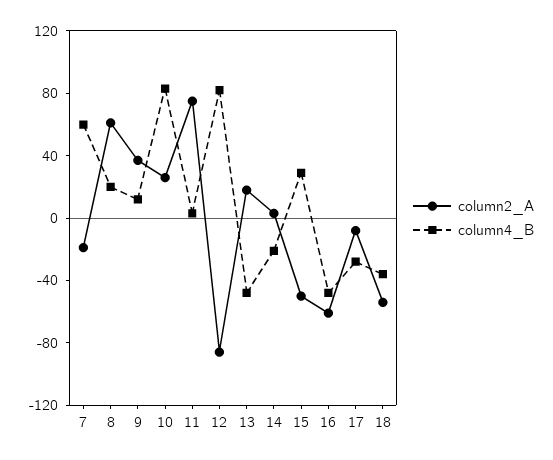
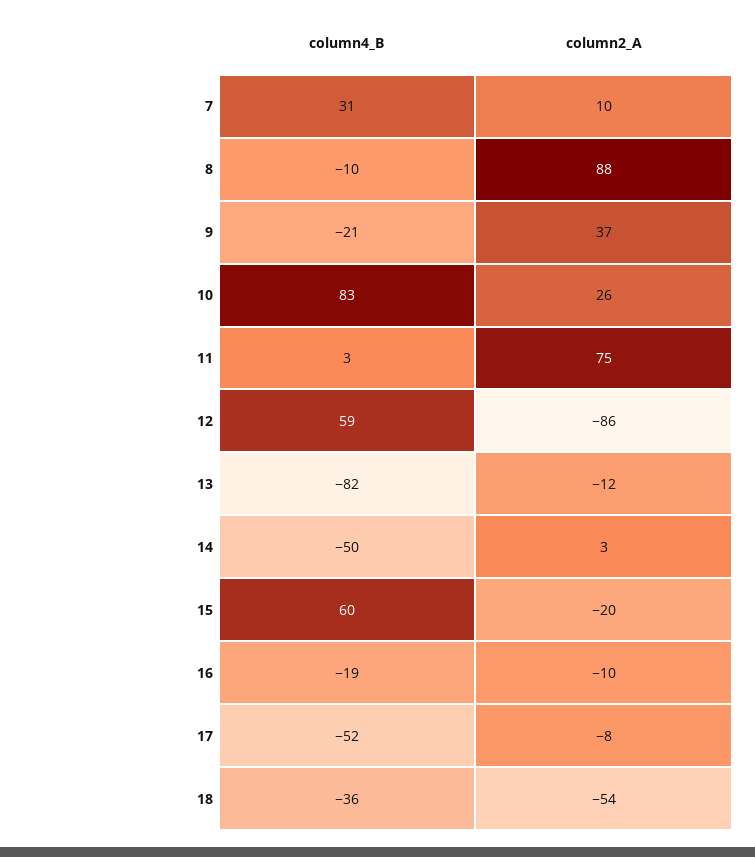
column2_A, 7: -20 -> 10
column4_B, 7: 60 -> 31
column2_A, 8: 60 -> 88
column4_B, 8: 20 -> -10
column4_B, 9: 10 -> -21
column4_B, 12: 80 -> 59
column2_A, 13: 20 -> -12
column4_B, 13: -50 -> -82
column4_B, 14: -20 -> -50
column2_A, 15: -50 -> -20
column4_B, 15: 30 -> 60
column2_A, 16: -60 -> -10
column4_B, 16: -50 -> -19
column4_B, 17: -30 -> -52

